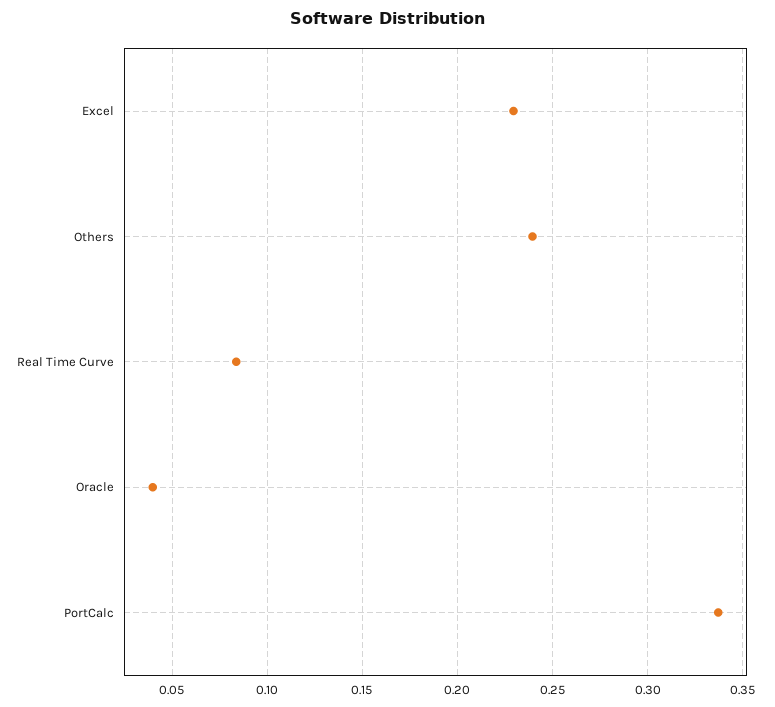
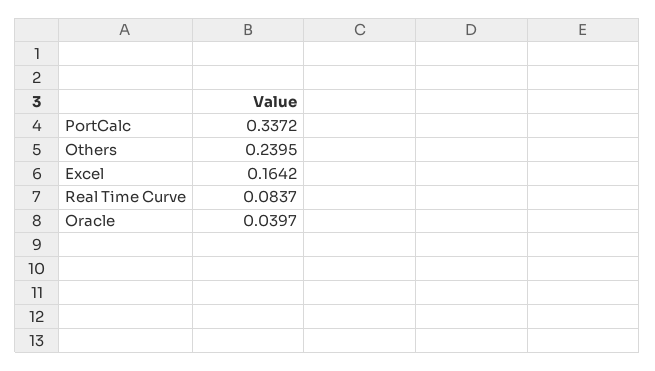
Excel: 0.23 -> 0.1642

